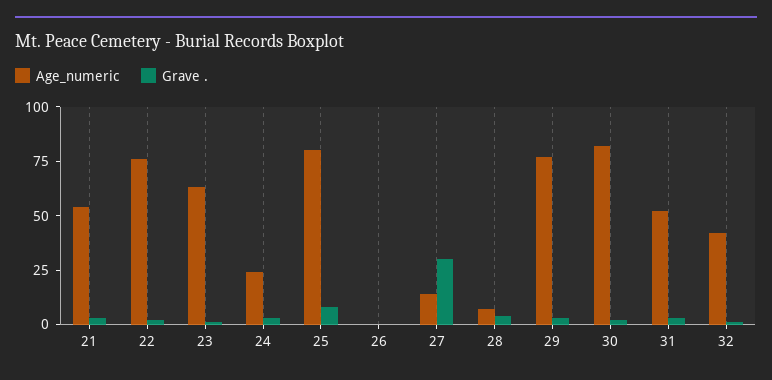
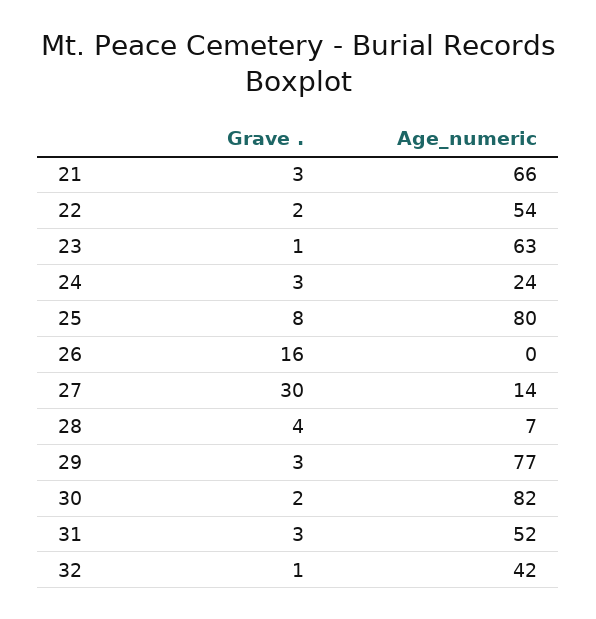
Age_numeric, 21: 55 -> 66
Age_numeric, 22: 75 -> 54
Grave ., 26: 0 -> 16

